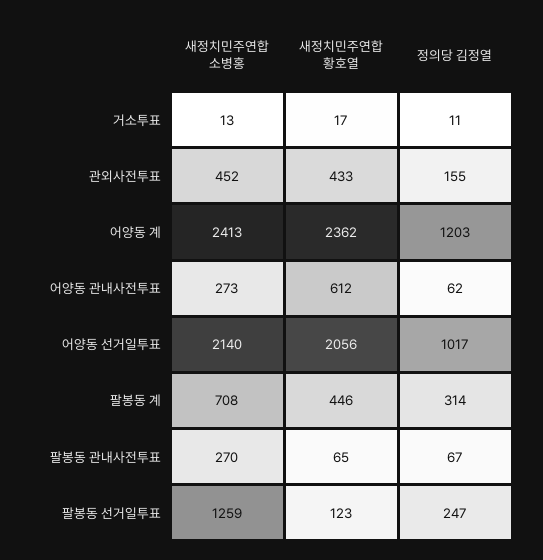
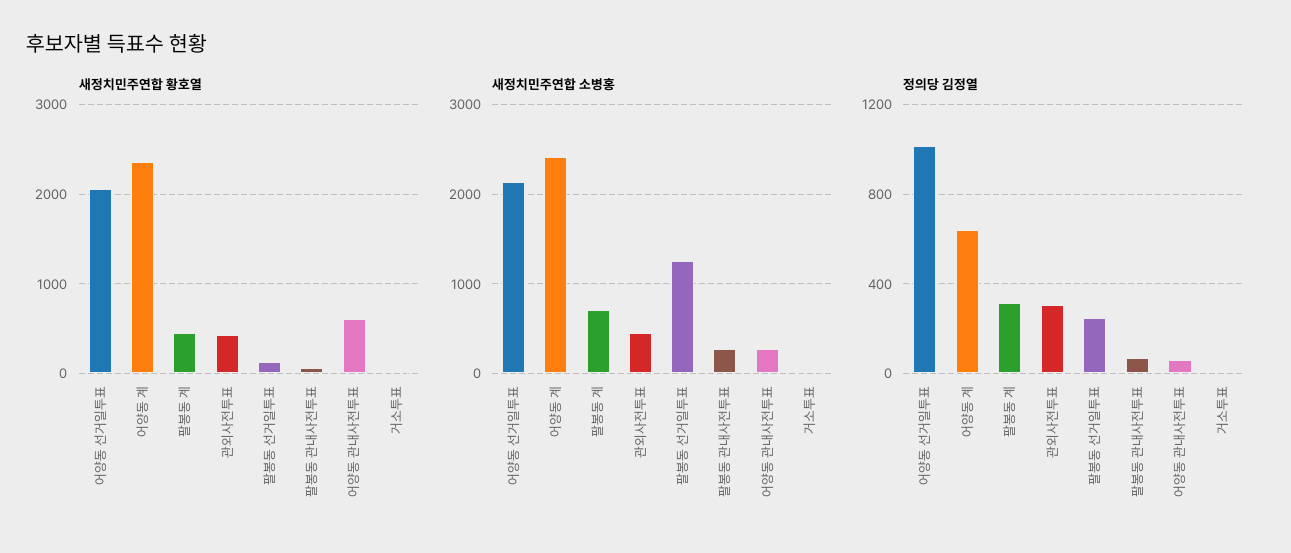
정의당 김정열, 관외사전투표: 155 -> 300
정의당 김정열, 어양동 계: 1203 -> 650

